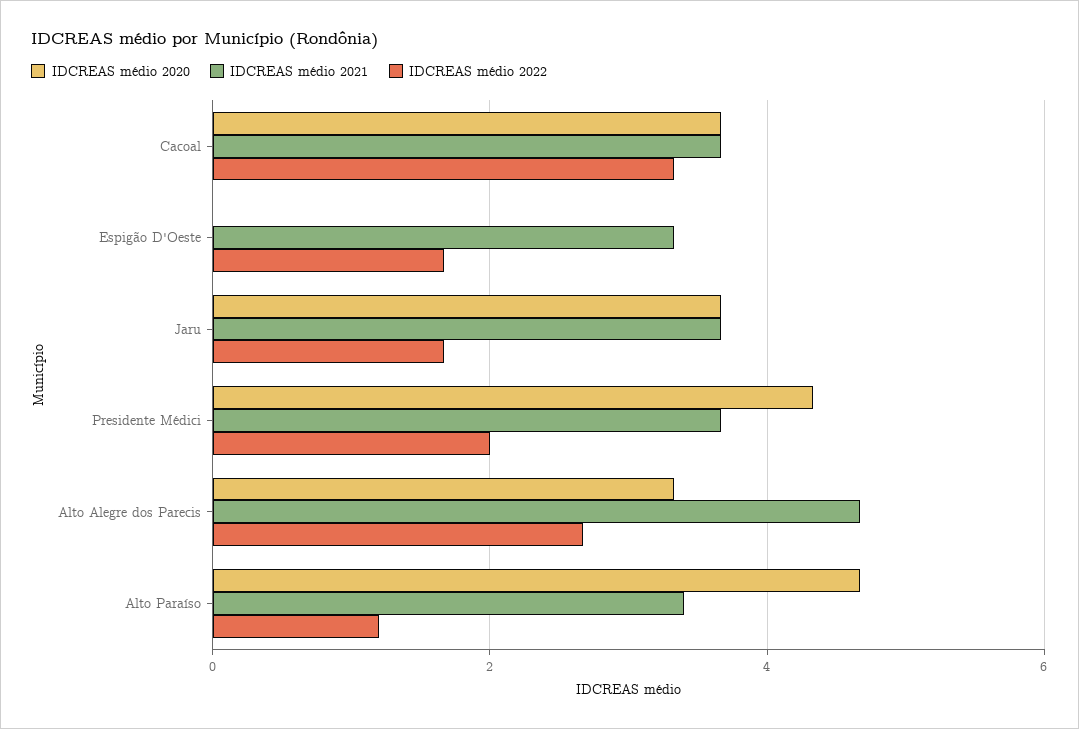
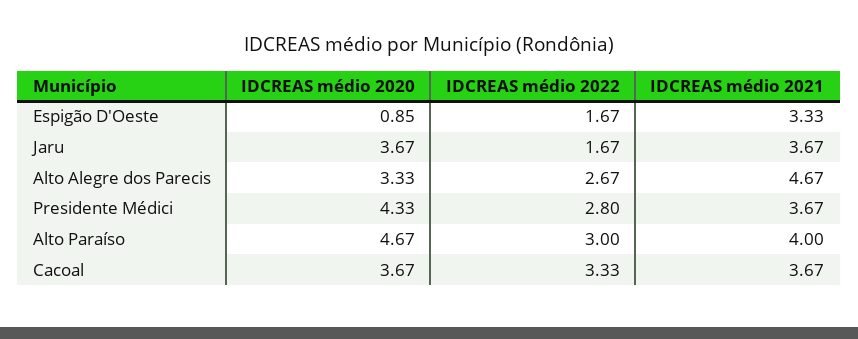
IDCREAS médio 2020, Espigão D'Oeste: 0 -> 0.85
IDCREAS médio 2022, Presidente Médici: 2 -> 2.8
IDCREAS médio 2021, Alto Paraíso: 3.4 -> 4
IDCREAS médio 2022, Alto Paraíso: 1.2 -> 3

